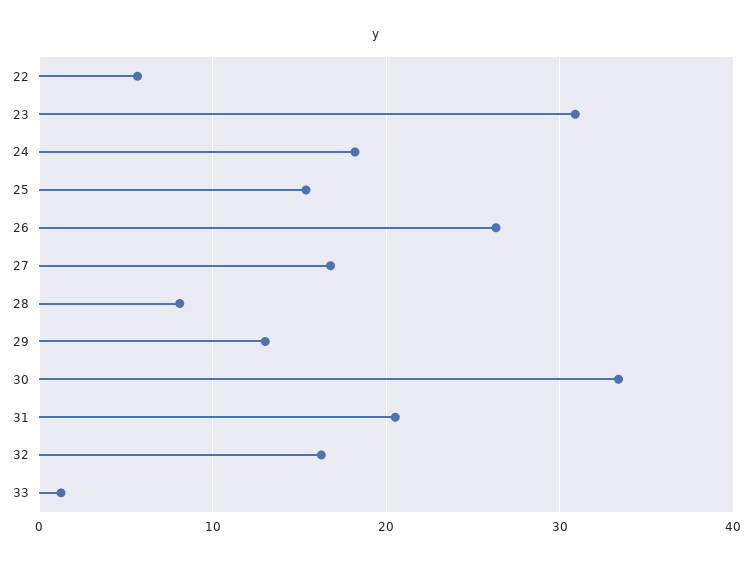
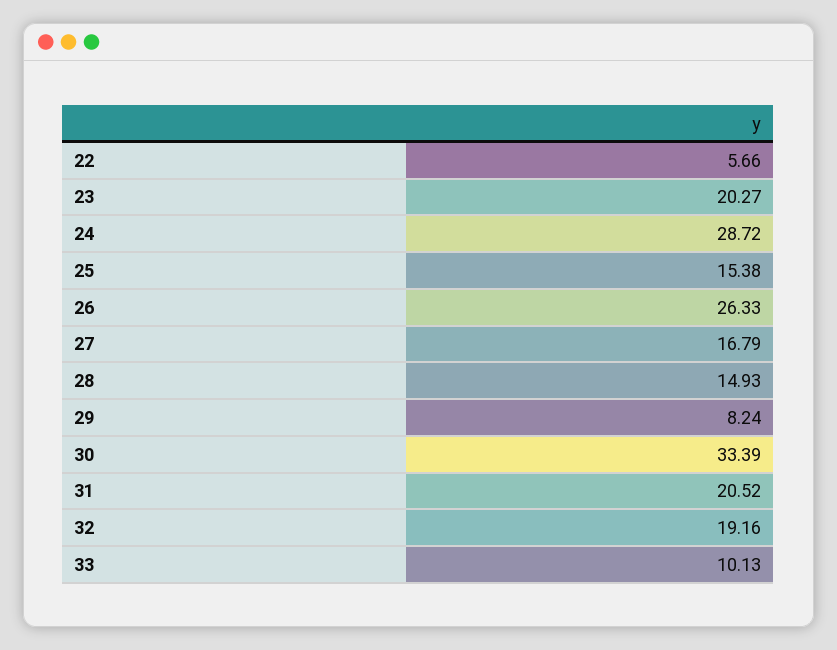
23: 31 -> 20.27
24: 18 -> 28.72
28: 8 -> 14.93
29: 13 -> 8.24
32: 16 -> 19.16
33: 1 -> 10.13

